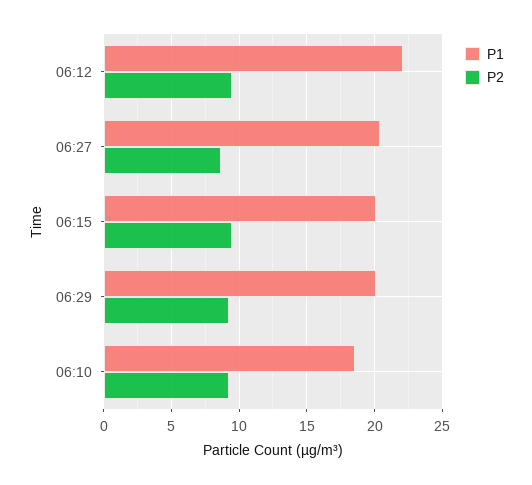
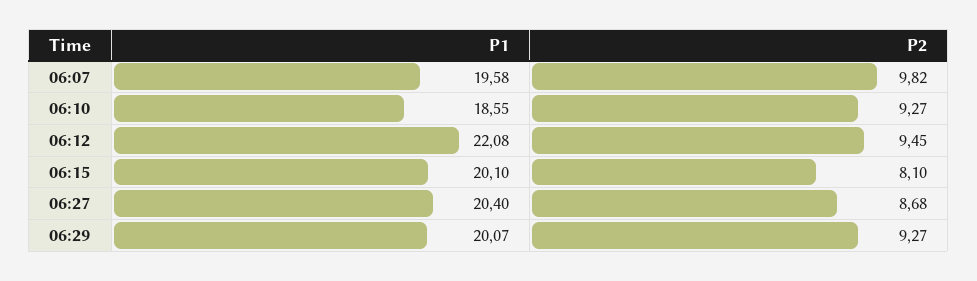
P2, 06:15: 9.5 -> 8.1
P1, 06:07: none -> 19.58
P2, 06:07: none -> 9.82

